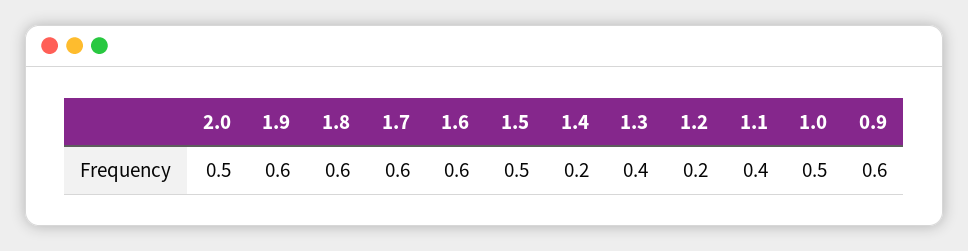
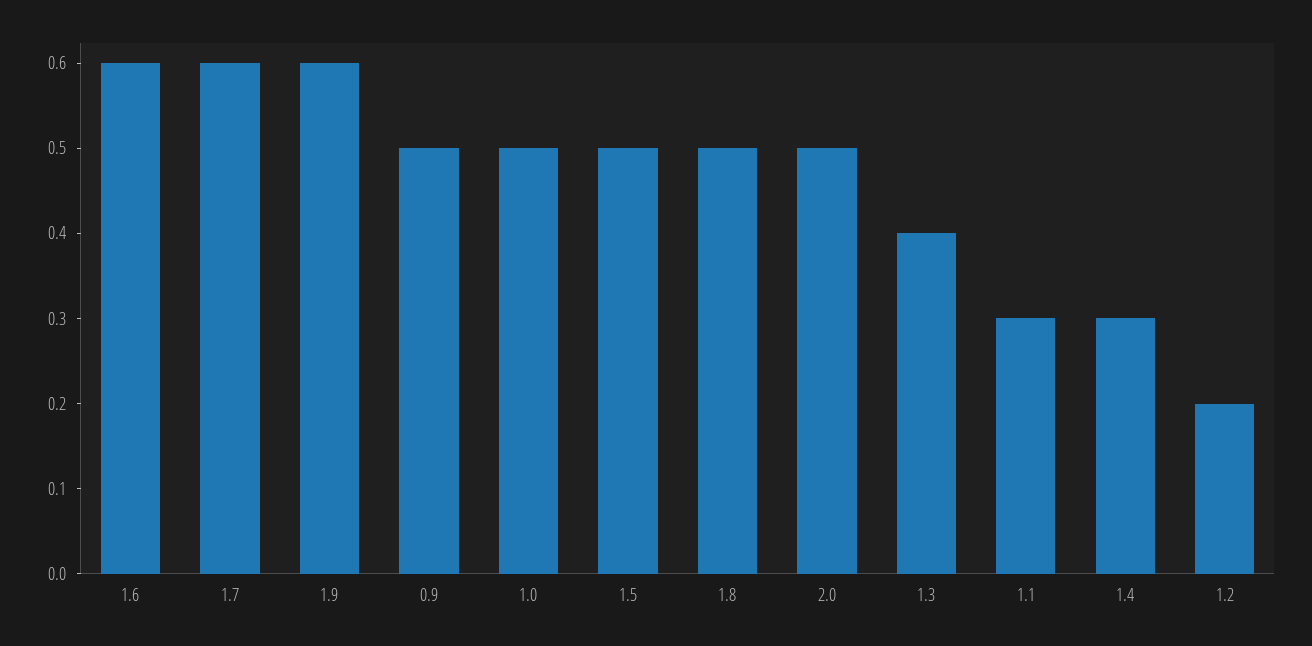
1.8: 0.6 -> 0.5
1.4: 0.2 -> 0.3
1.1: 0.4 -> 0.3
0.9: 0.6 -> 0.5

